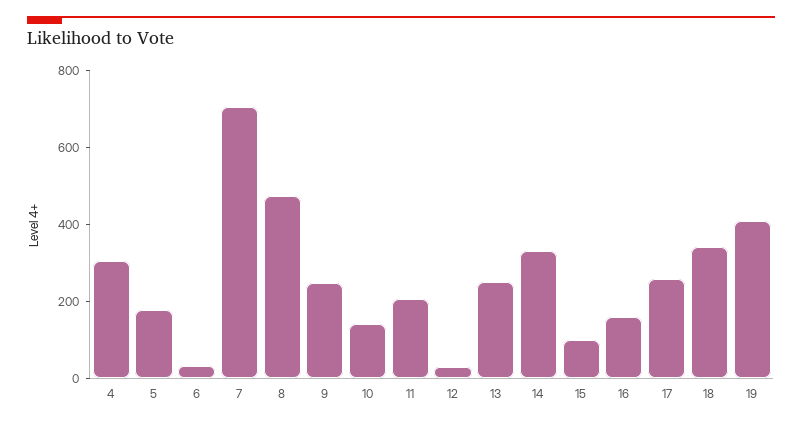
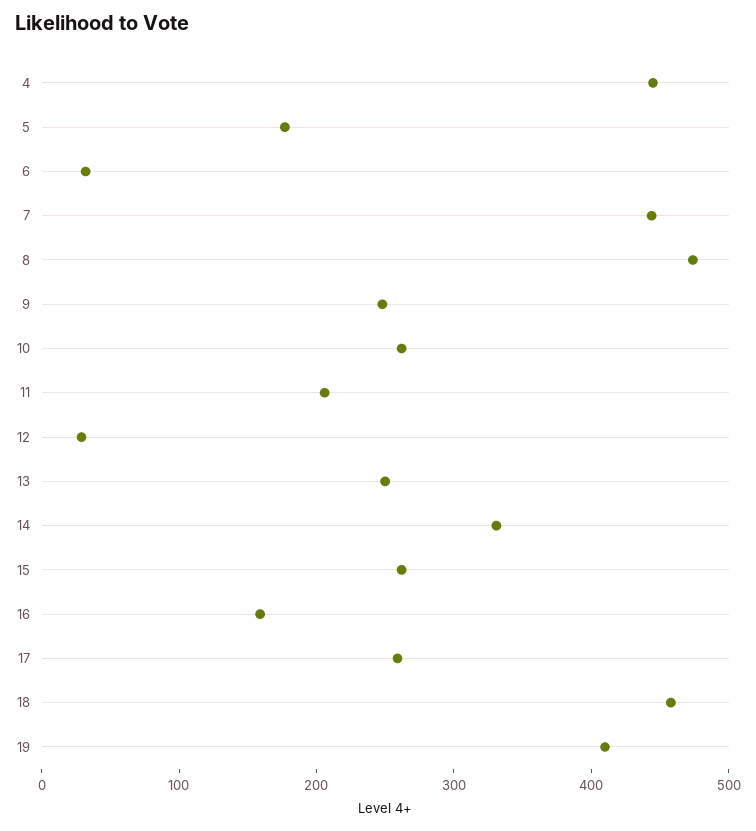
4: 300 -> 440
7: 700 -> 440
10: 150 -> 260
15: 100 -> 260
18: 350 -> 460

